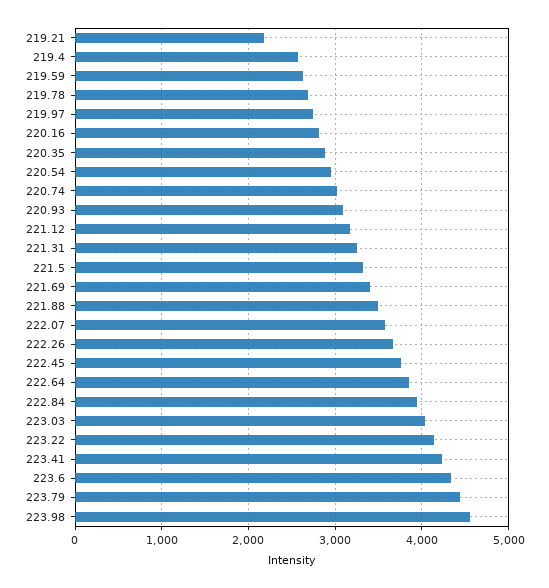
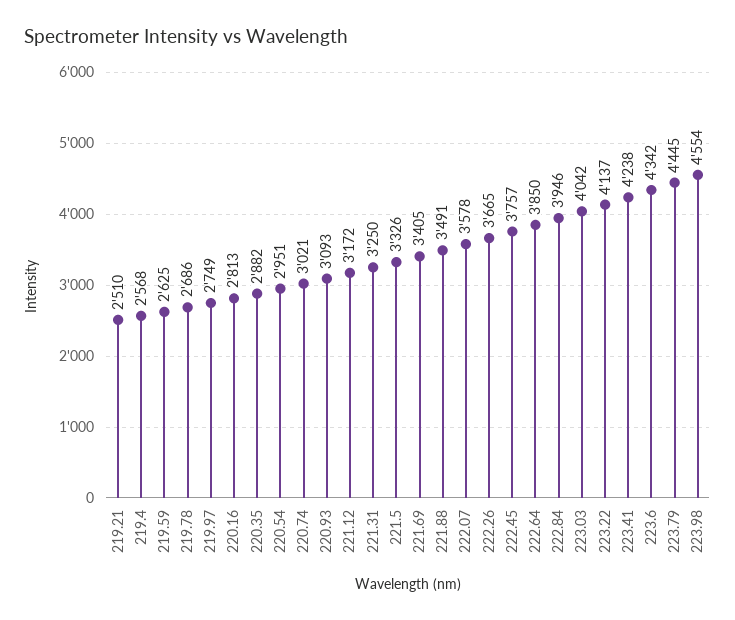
219.21: 2200 -> 2510

